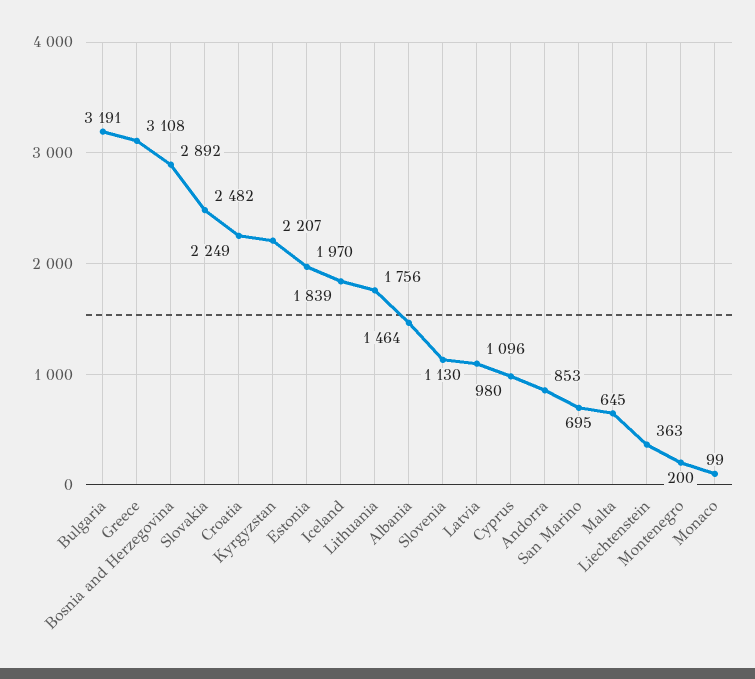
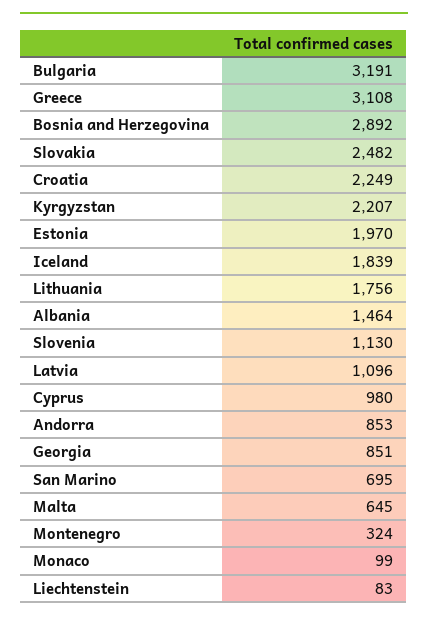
Liechtenstein: 363 -> 83
Montenegro: 200 -> 324
Georgia: none -> 851

